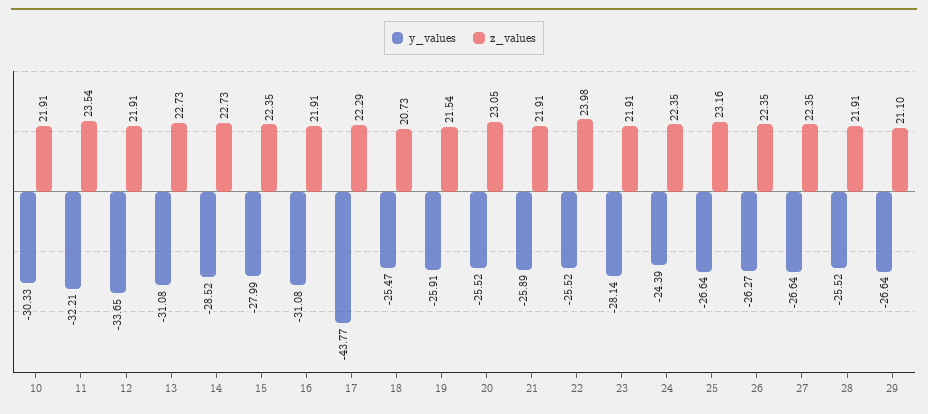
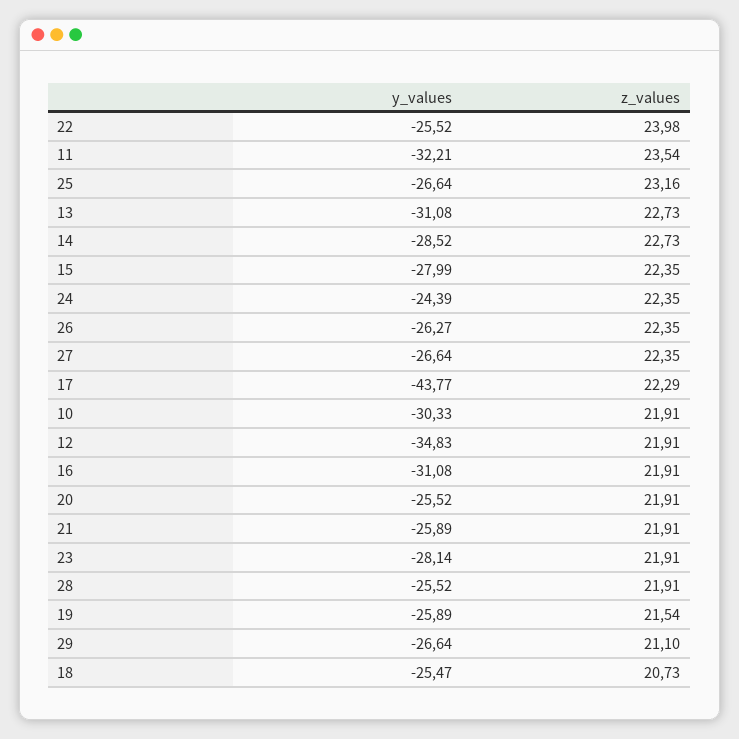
y_values, 12: -33.65 -> -34.83
y_values, 19: -25.91 -> -25.89
z_values, 20: 23.05 -> 21.91

